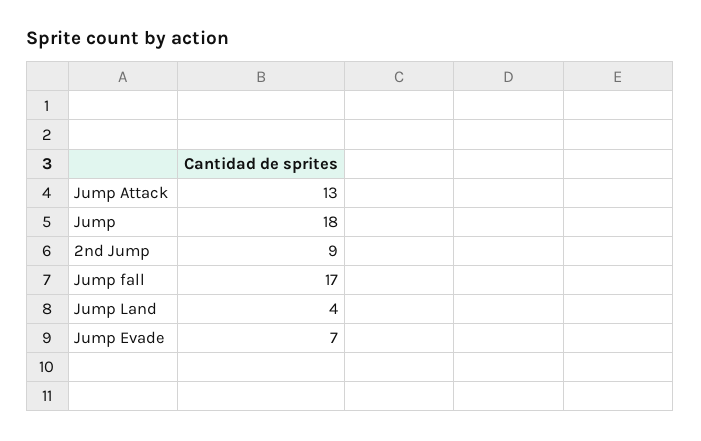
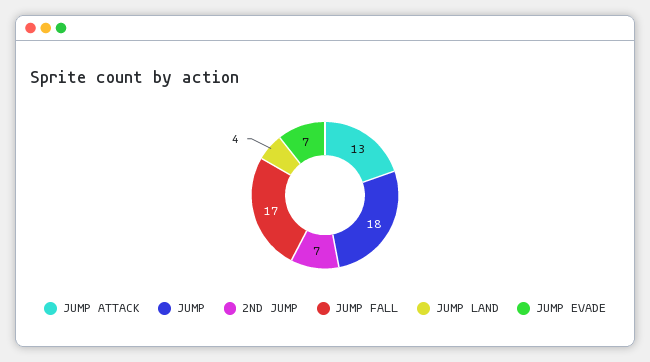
2nd Jump: 9 -> 7

